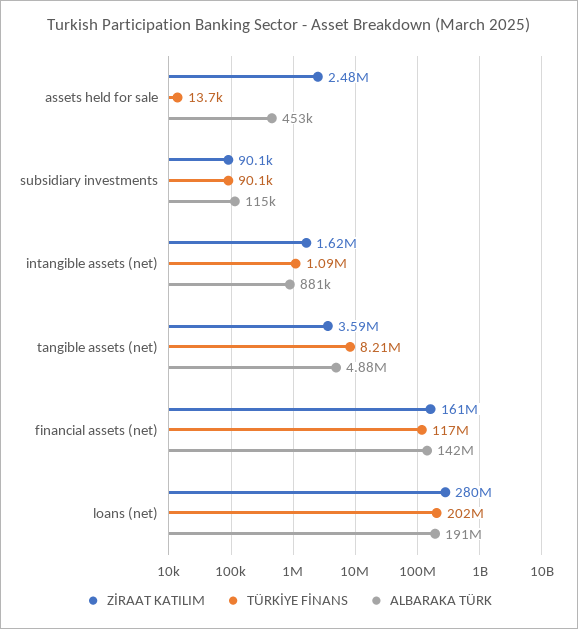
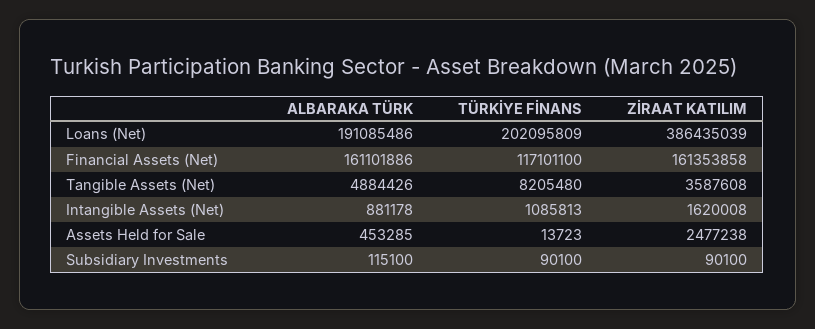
ALBARAKA TÜRK, financial assets (net): 142000000 -> 161101886
ZİRAAT KATILIM, loans (net): 280000000 -> 386435039

